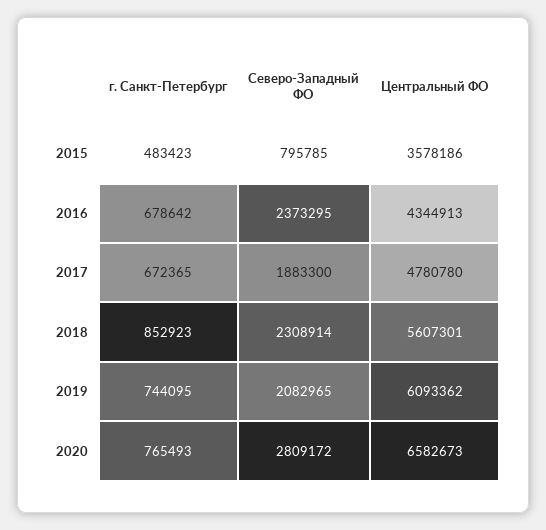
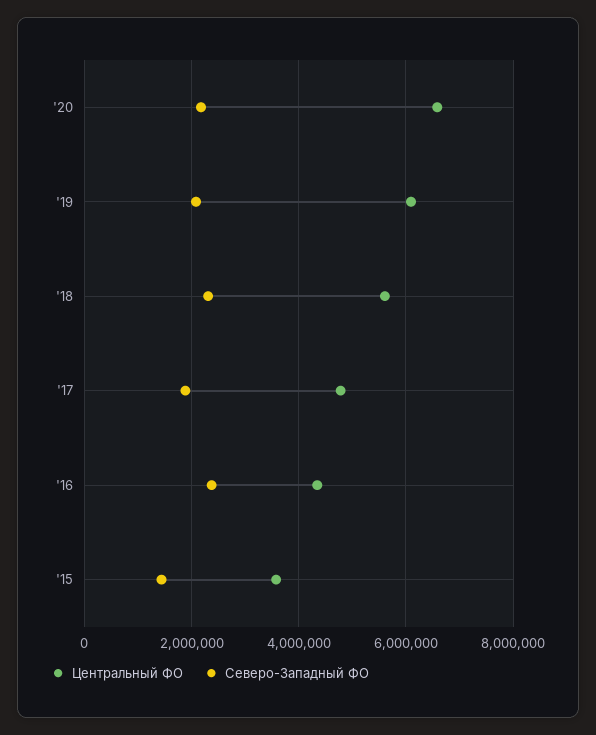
г. Санкт-Петербург, 2015: 483423 -> none
Северо-Западный ФО, 2015: 795785 -> 1400000
г. Санкт-Петербург, 2016: 678642 -> none
г. Санкт-Петербург, 2017: 672365 -> none
г. Санкт-Петербург, 2018: 852923 -> none
г. Санкт-Петербург, 2019: 744095 -> none
г. Санкт-Петербург, 2020: 765493 -> none
Северо-Западный ФО, 2020: 2809172 -> 2200000

